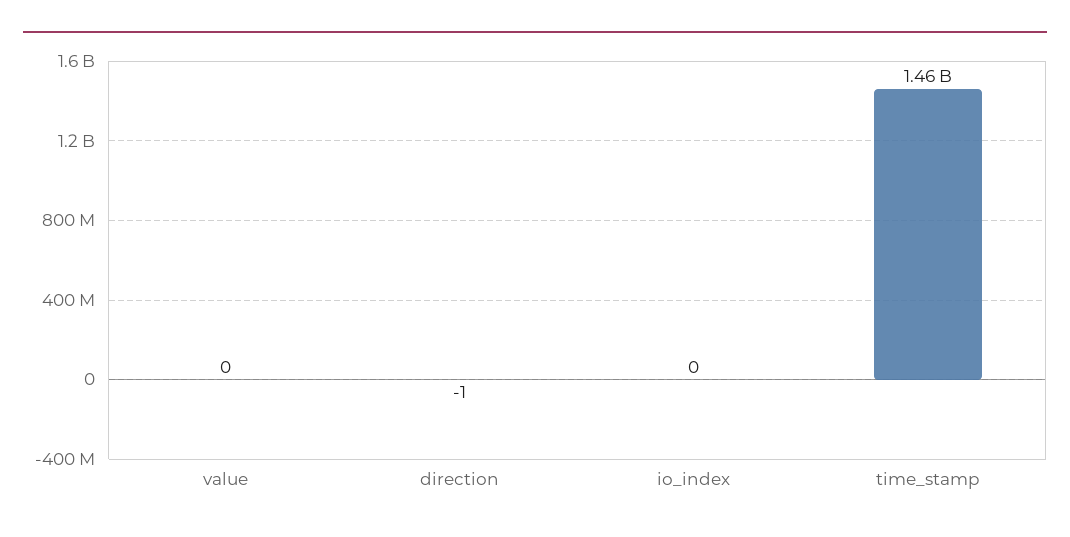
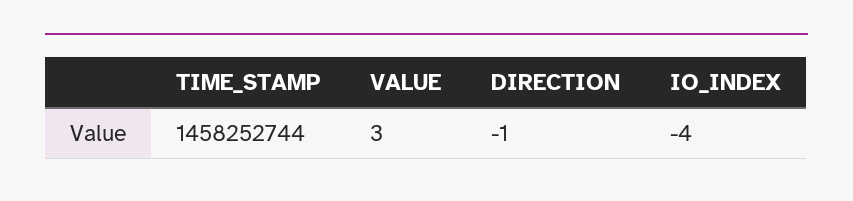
value: 0 -> 3
io_index: 0 -> -4

